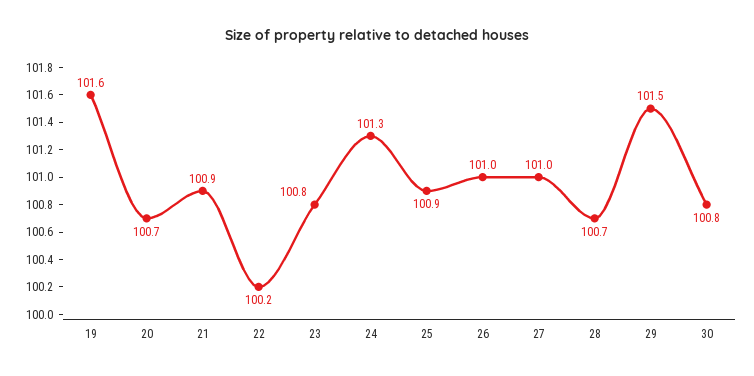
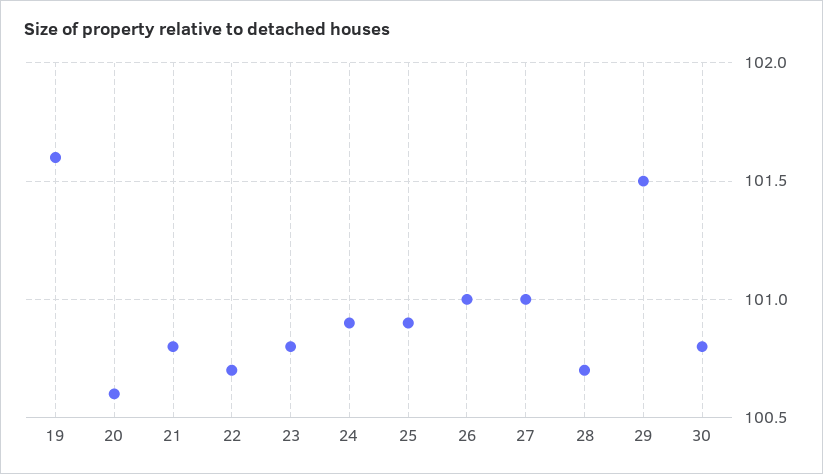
20: 100.7 -> 100.6
21: 100.9 -> 100.8
22: 100.2 -> 100.7
24: 101.3 -> 100.9

